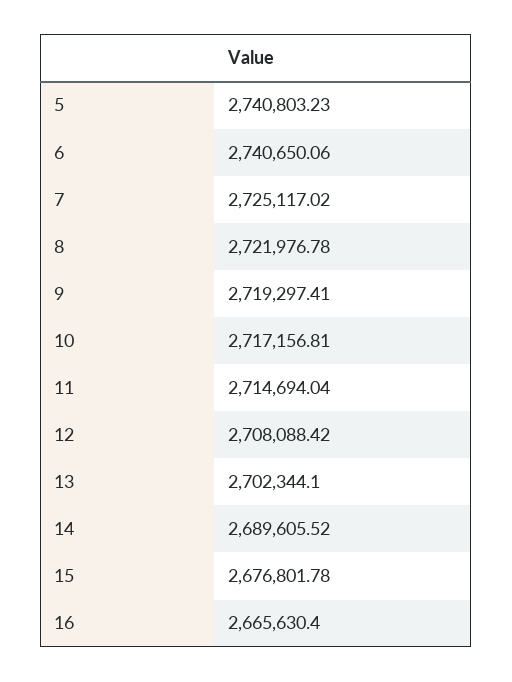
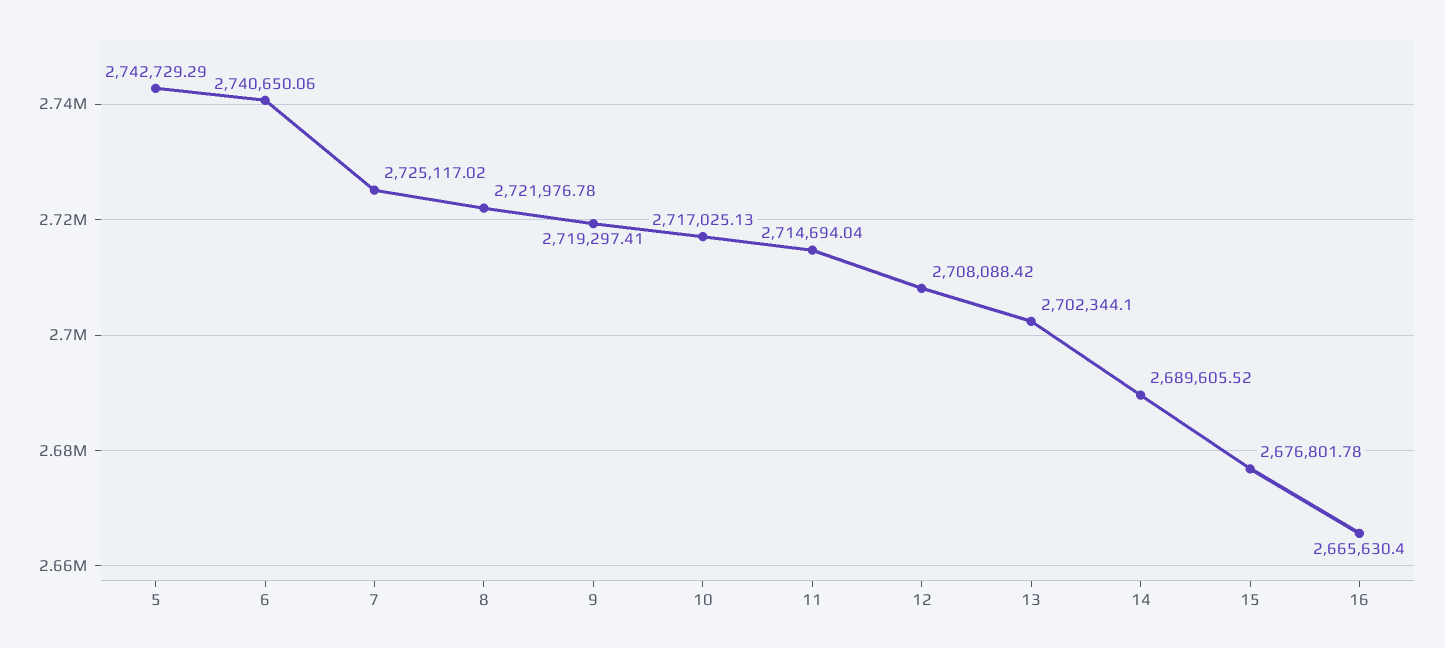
5: 2740803.23 -> 2742729.29
10: 2717156.81 -> 2717025.13

